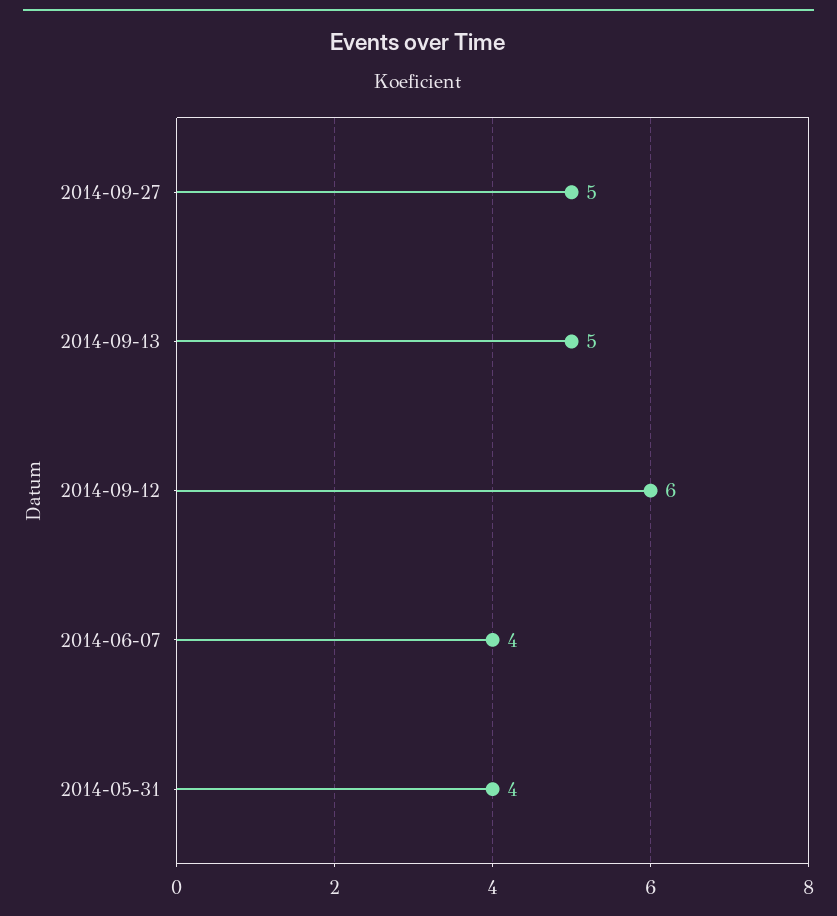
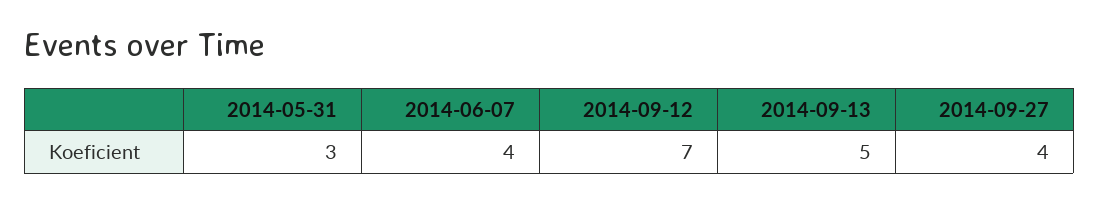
2014-09-27: 5 -> 4
2014-09-12: 6 -> 7
2014-05-31: 4 -> 3

